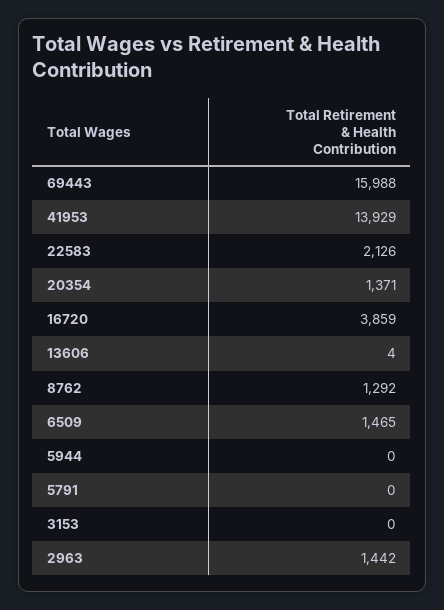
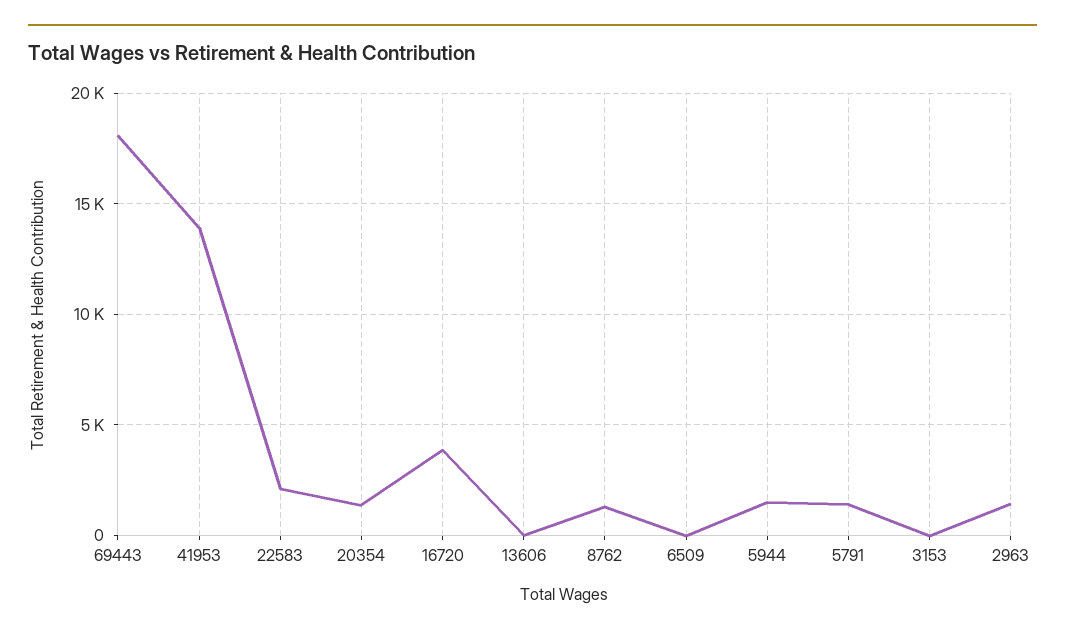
69443: 15988 -> 18000
6509: 1465 -> 0
5944: 0 -> 1500
5791: 0 -> 1500

